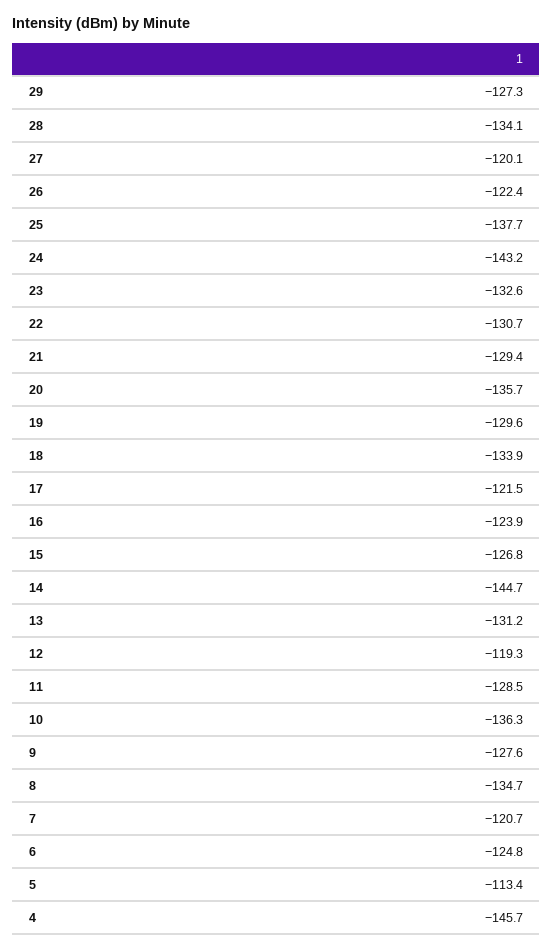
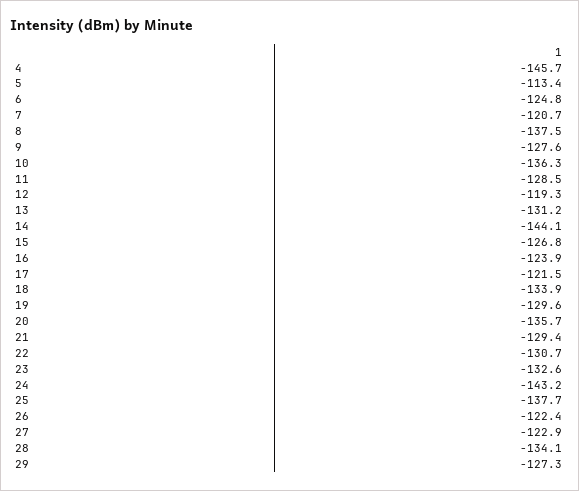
27: -120.1 -> -122.9
14: -144.7 -> -144.1
8: -134.7 -> -137.5

